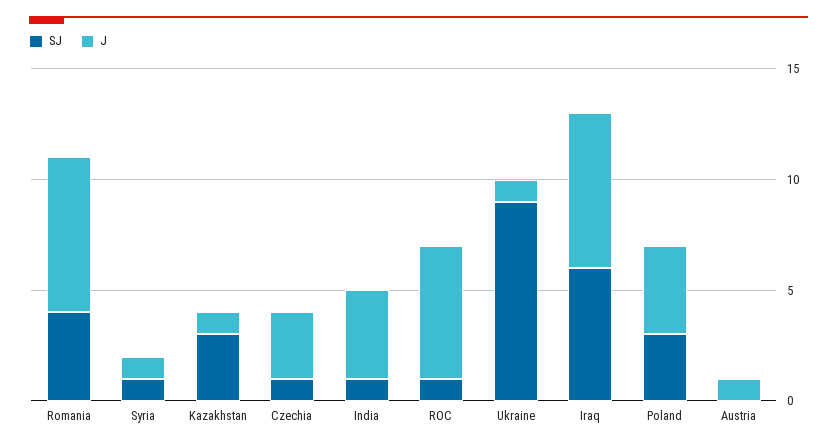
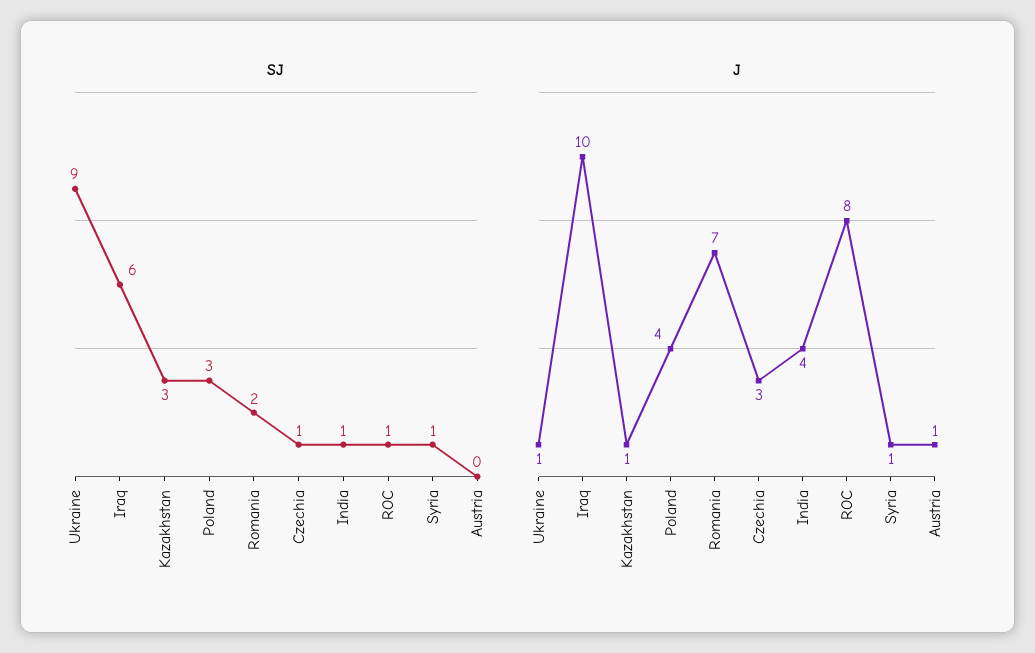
SJ, Romania: 4 -> 2
J, ROC: 6 -> 8
J, Iraq: 7 -> 10

